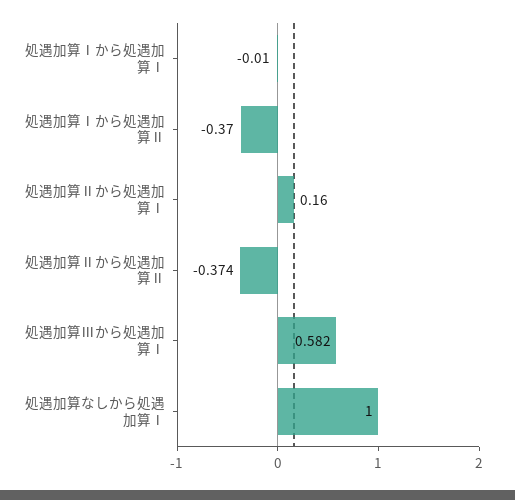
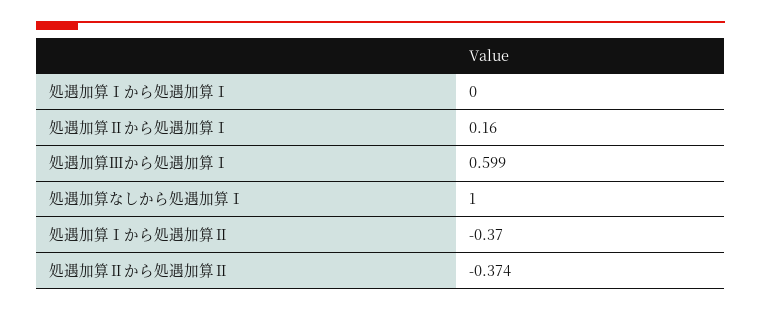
処遇加算Ⅰから処遇加算Ⅰ: -0.01 -> 0
処遇加算Ⅲから処遇加算Ⅰ: 0.582 -> 0.599

